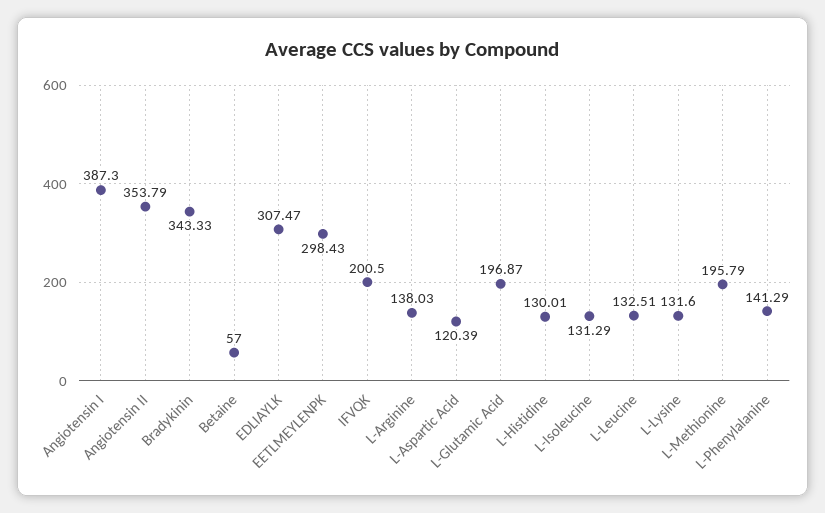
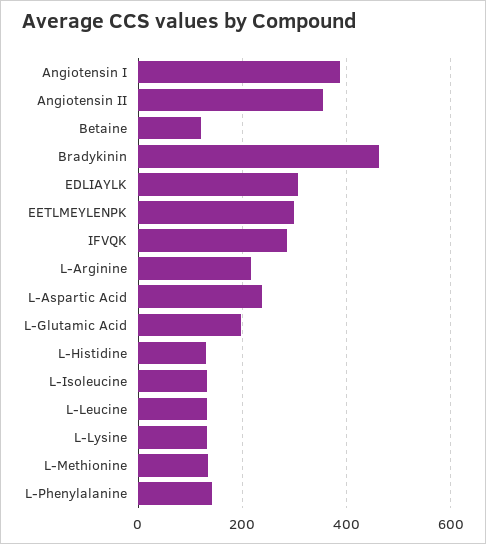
Bradykinin: 343.33 -> 460
Betaine: 57 -> 120
IFVQK: 200.5 -> 280
L-Arginine: 138.03 -> 220
L-Aspartic Acid: 120.39 -> 240
L-Methionine: 195.79 -> 140

